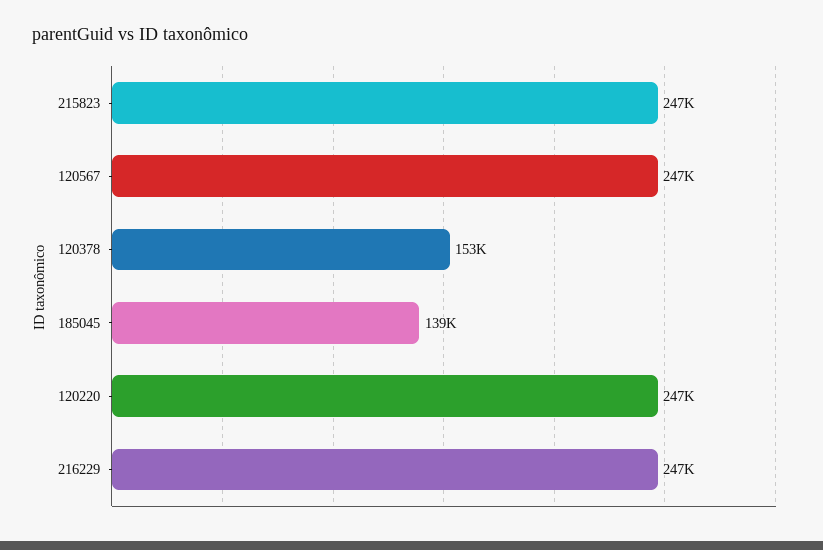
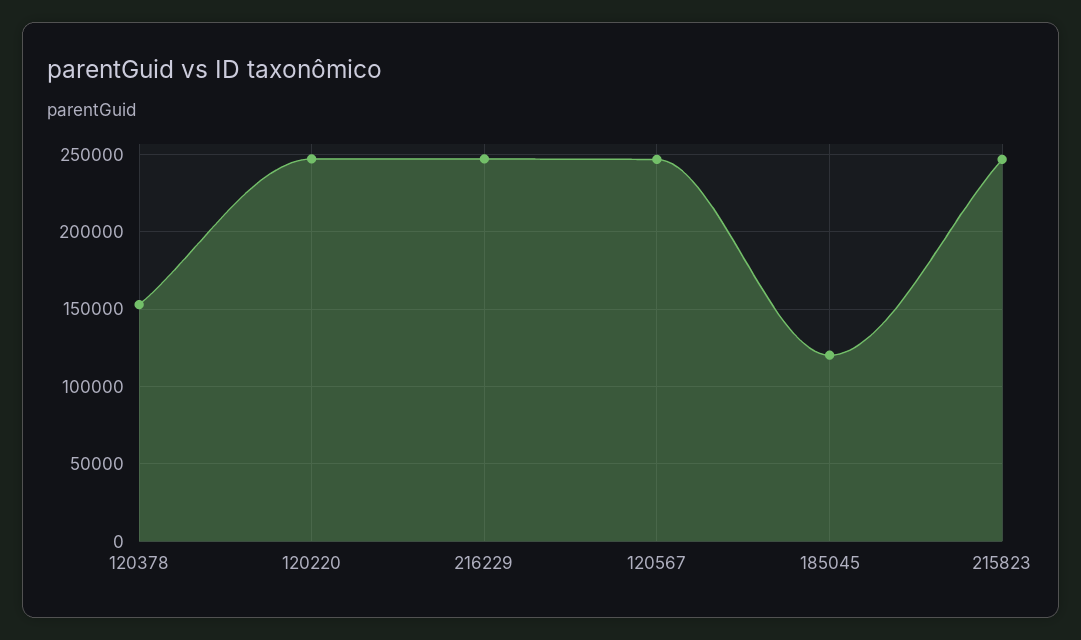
185045: 139000 -> 120000

